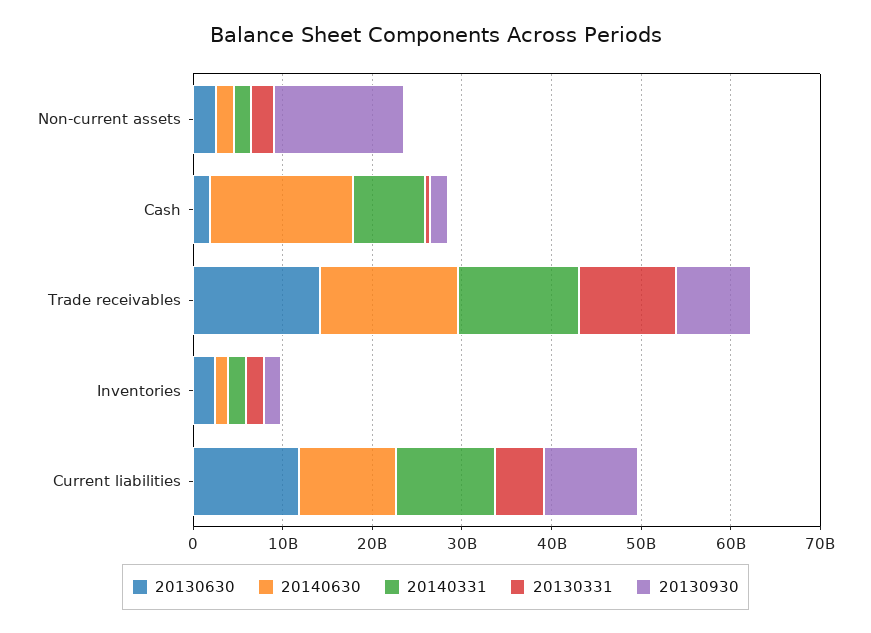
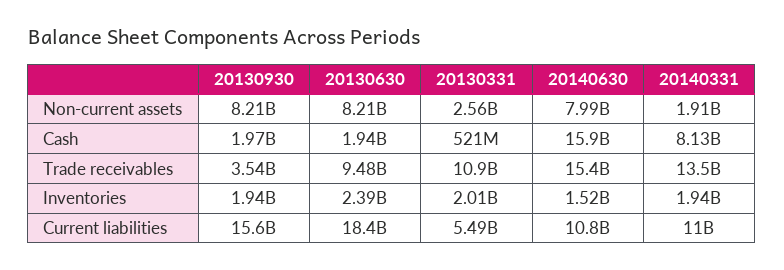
20130630, Non-current assets: 2000000000 -> 8210000000
20140630, Non-current assets: 2000000000 -> 7990000000
20130930, Non-current assets: 14000000000 -> 8210000000
20130630, Trade receivables: 14000000000 -> 9480000000
20130930, Trade receivables: 8000000000 -> 3540000000
20130630, Current liabilities: 12000000000 -> 18400000000
20130930, Current liabilities: 10000000000 -> 15600000000

